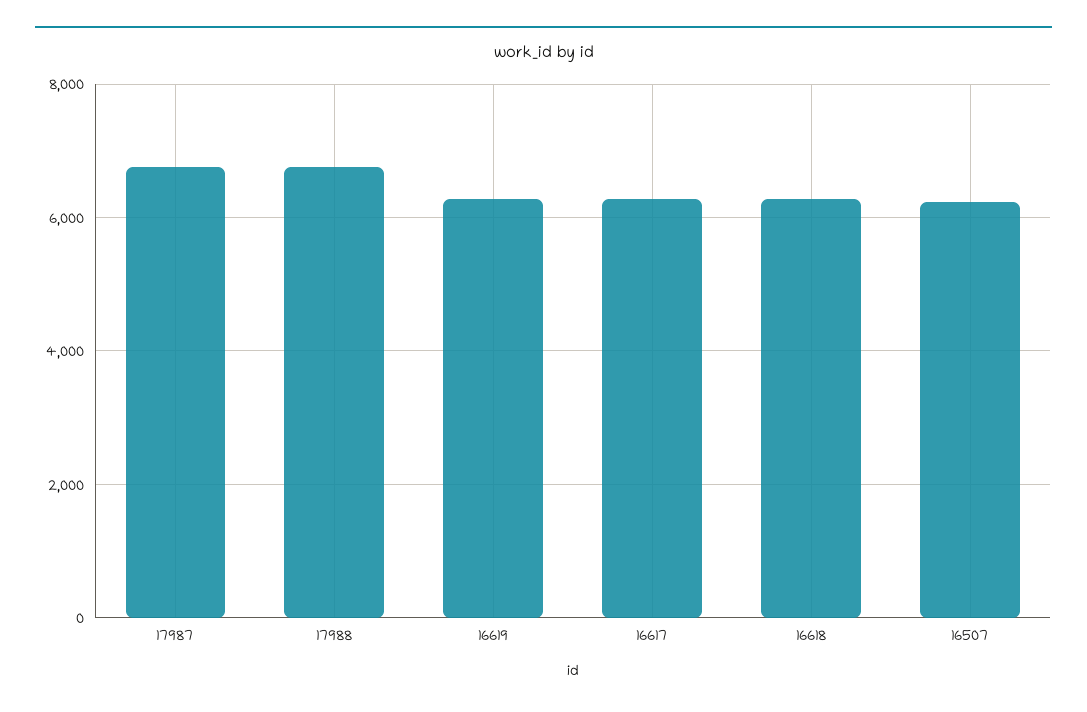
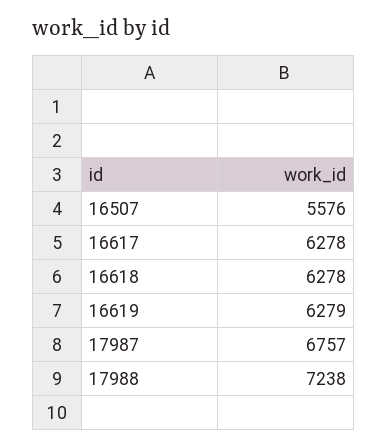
17988: 6800 -> 7238
16507: 6200 -> 5576

